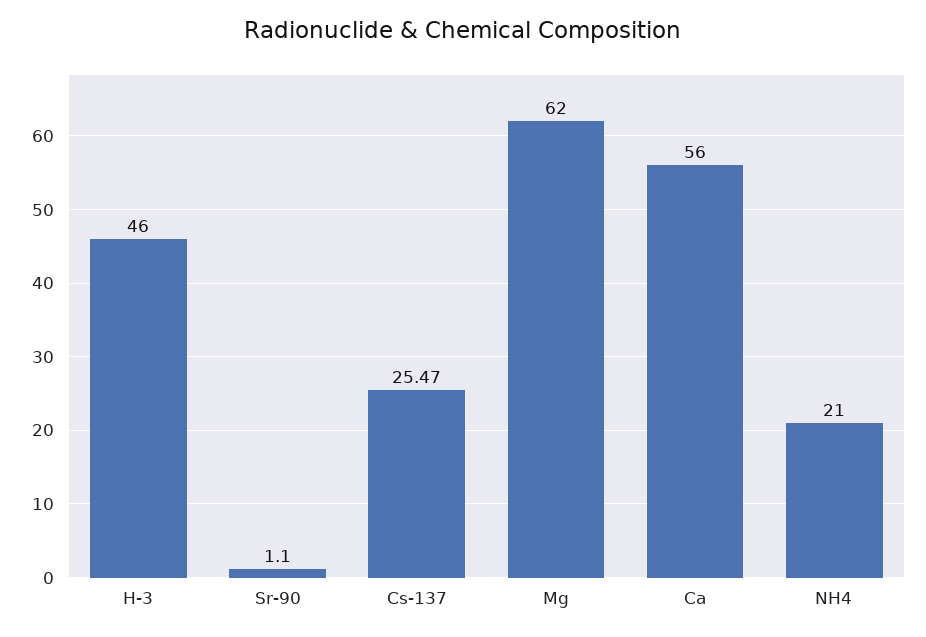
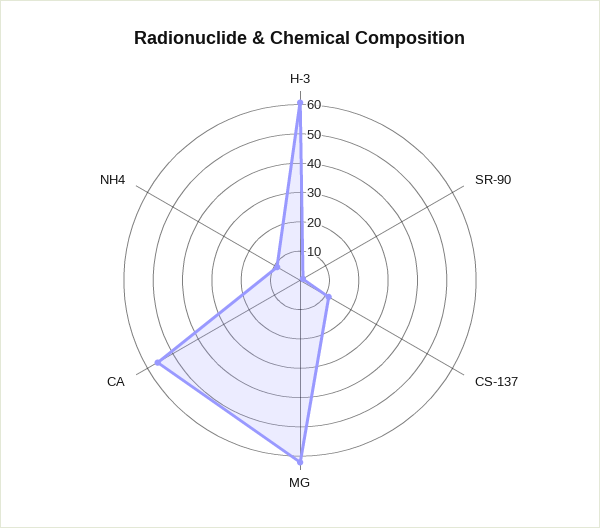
H-3: 46 -> 60
Cs-137: 25.47 -> 10
NH4: 21 -> 10

